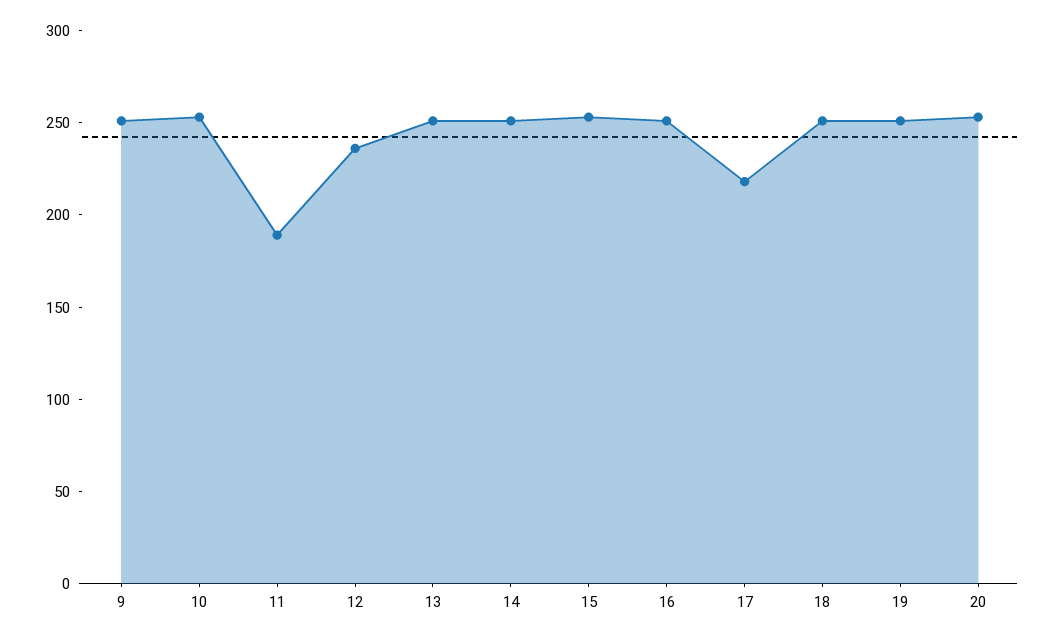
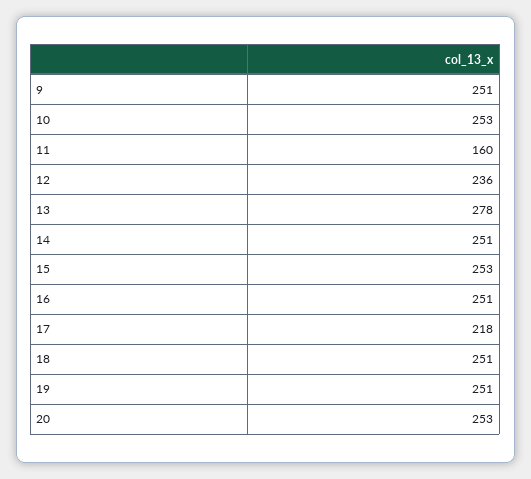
11: 190 -> 160
13: 250 -> 278

